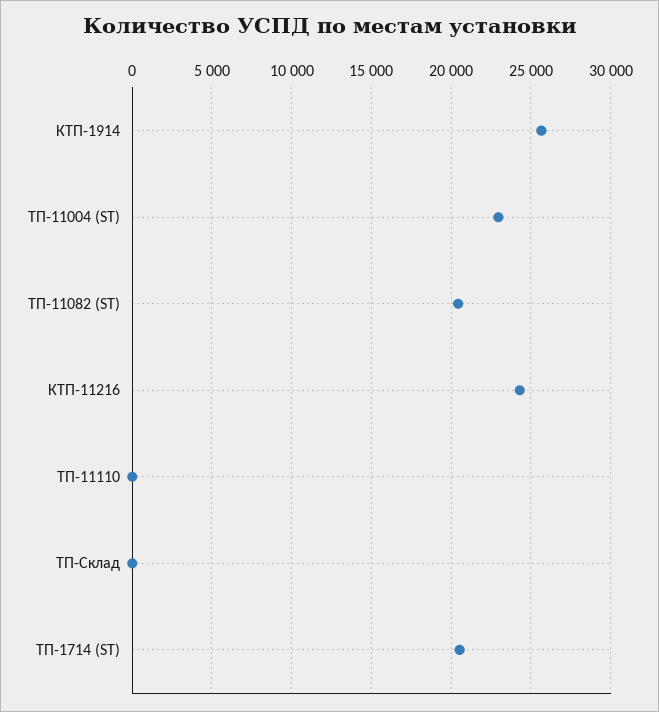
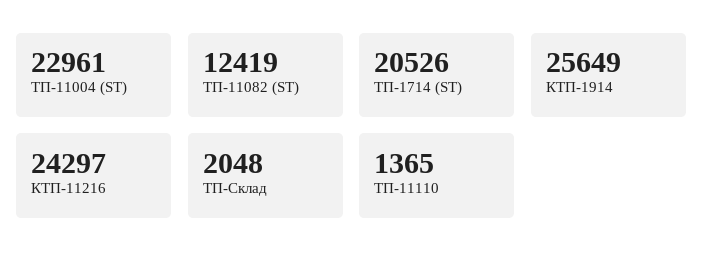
ТП-11082 (ST): 20500 -> 12419
ТП-11110: 0 -> 1365
ТП-Склад: 0 -> 2048

